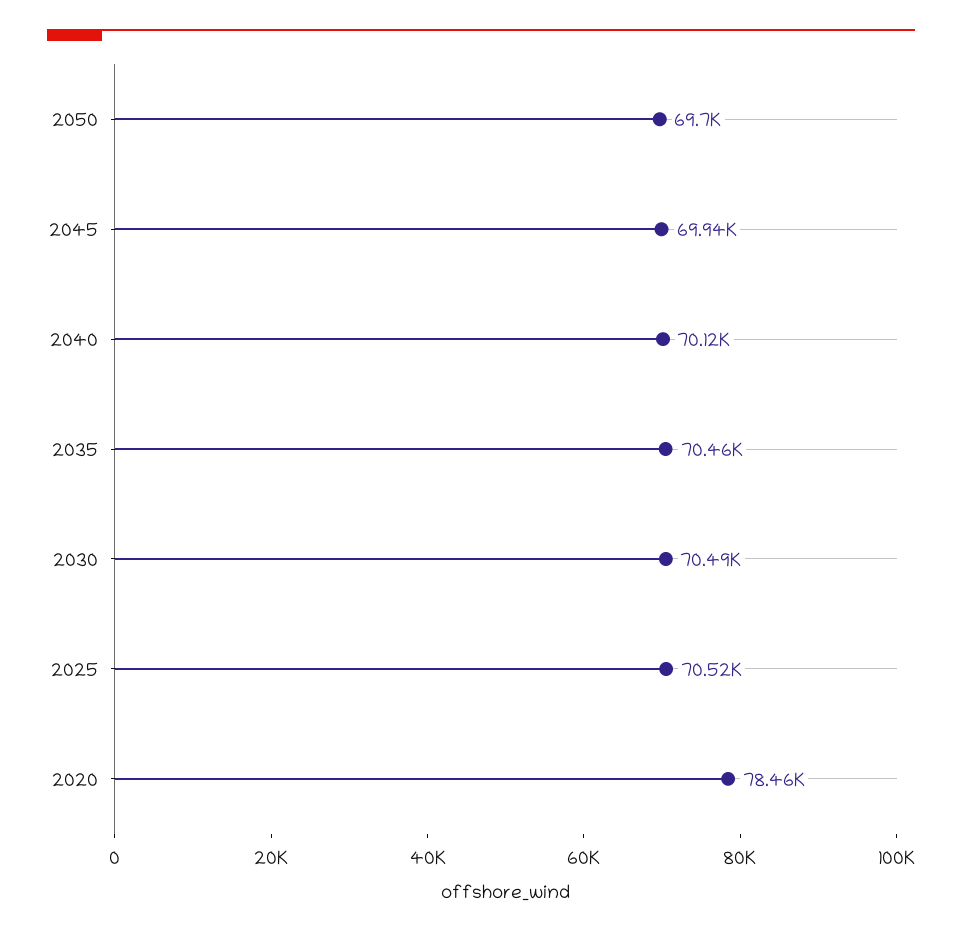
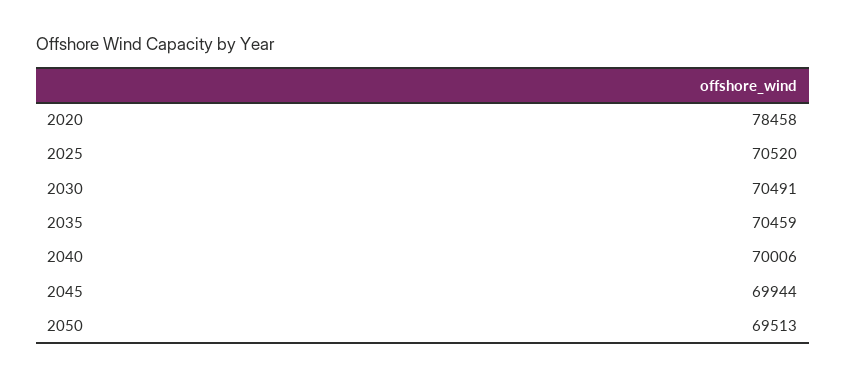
2050: 69700 -> 69513
2040: 70120 -> 70006

